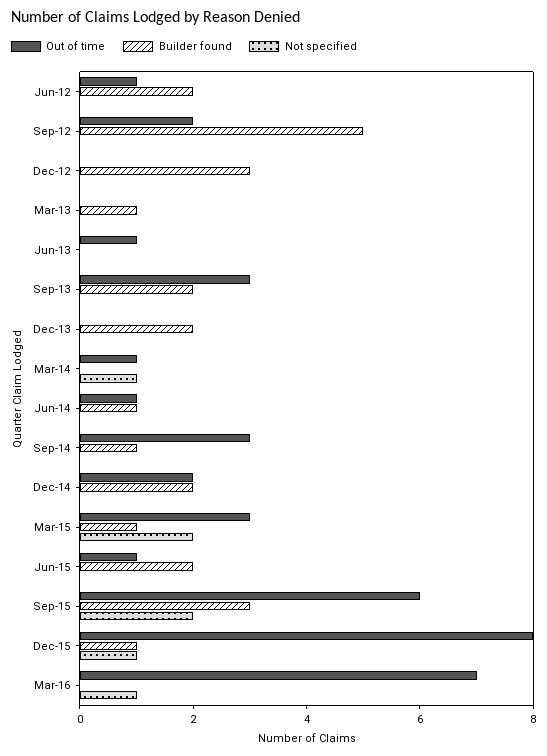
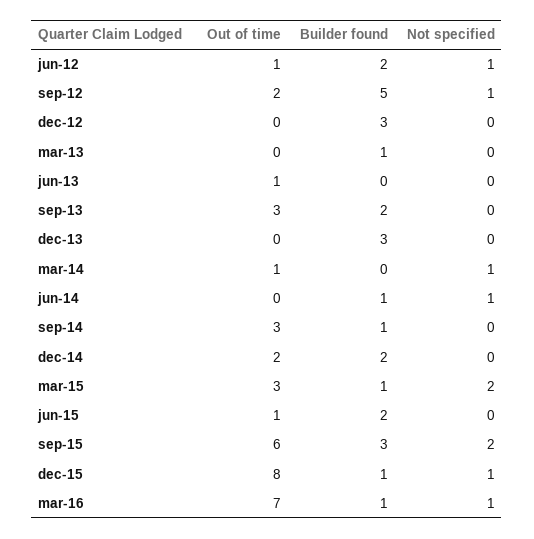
Not specified, Jun-12: 0 -> 1
Not specified, Sep-12: 0 -> 1
Builder found, Dec-13: 2 -> 3
Out of time, Jun-14: 1 -> 0
Not specified, Jun-14: 0 -> 1
Builder found, Mar-16: 0 -> 1

